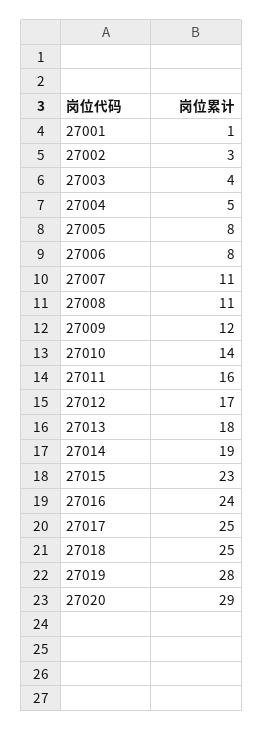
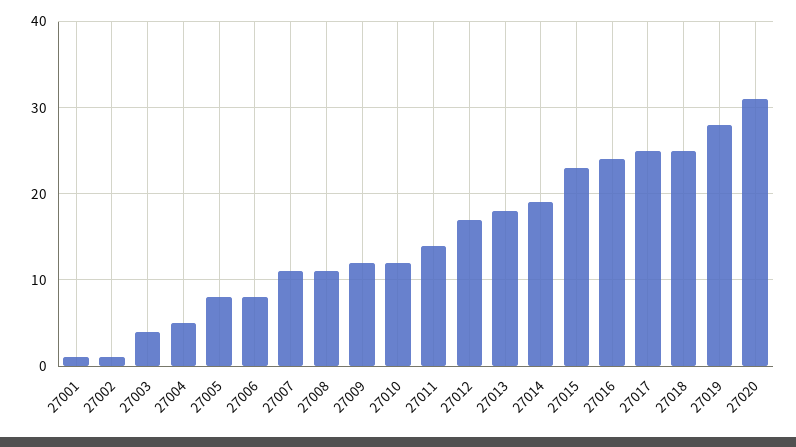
27002: 3 -> 1
27010: 14 -> 12
27011: 16 -> 14
27020: 29 -> 31

